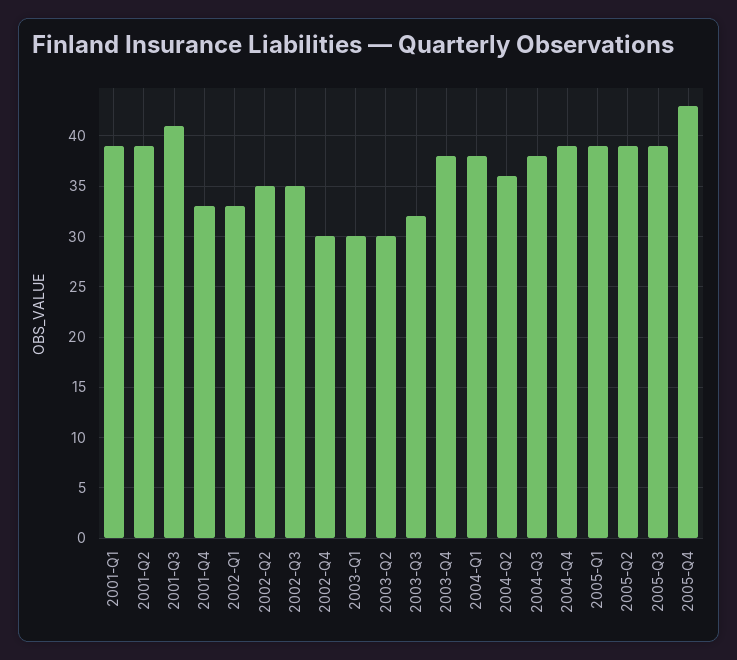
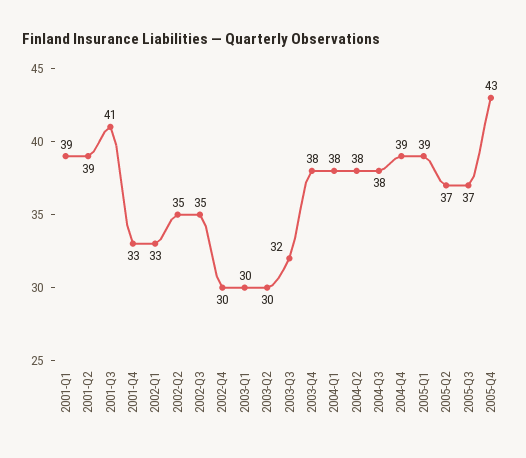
2004-Q2: 36 -> 38
2005-Q2: 39 -> 37
2005-Q3: 39 -> 37

